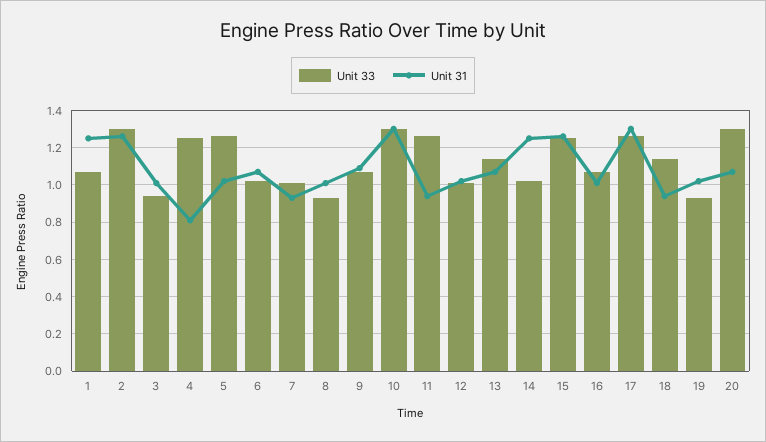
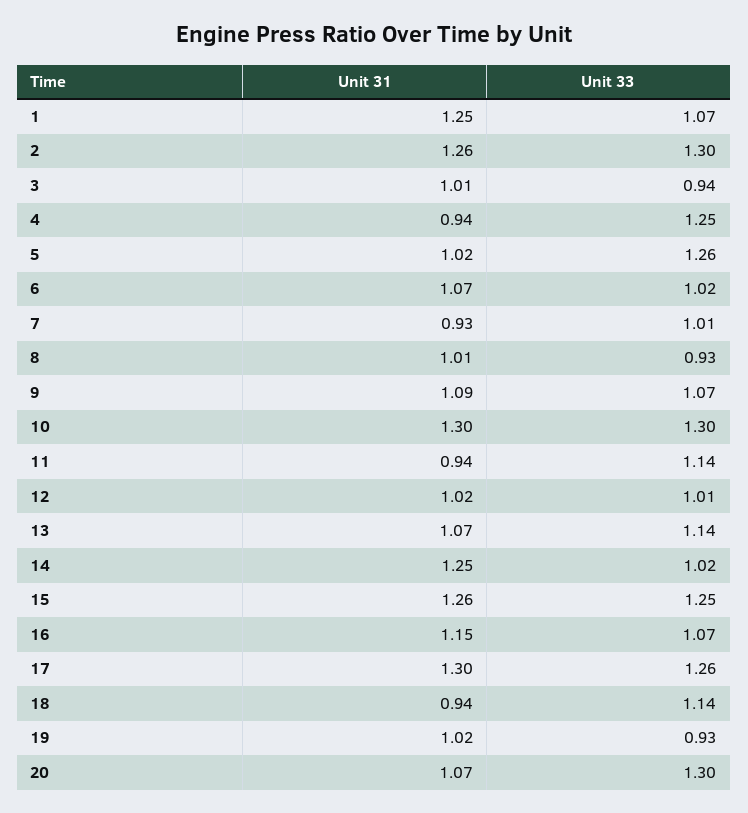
Unit 31, 4: 0.8 -> 0.94
Unit 33, 11: 1.25 -> 1.14
Unit 31, 16: 1 -> 1.15

